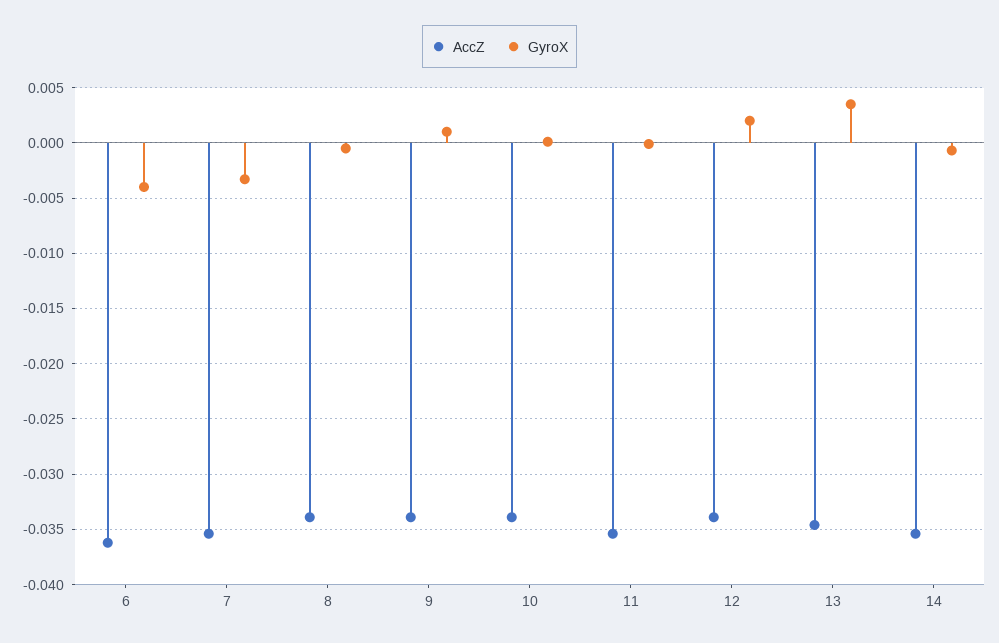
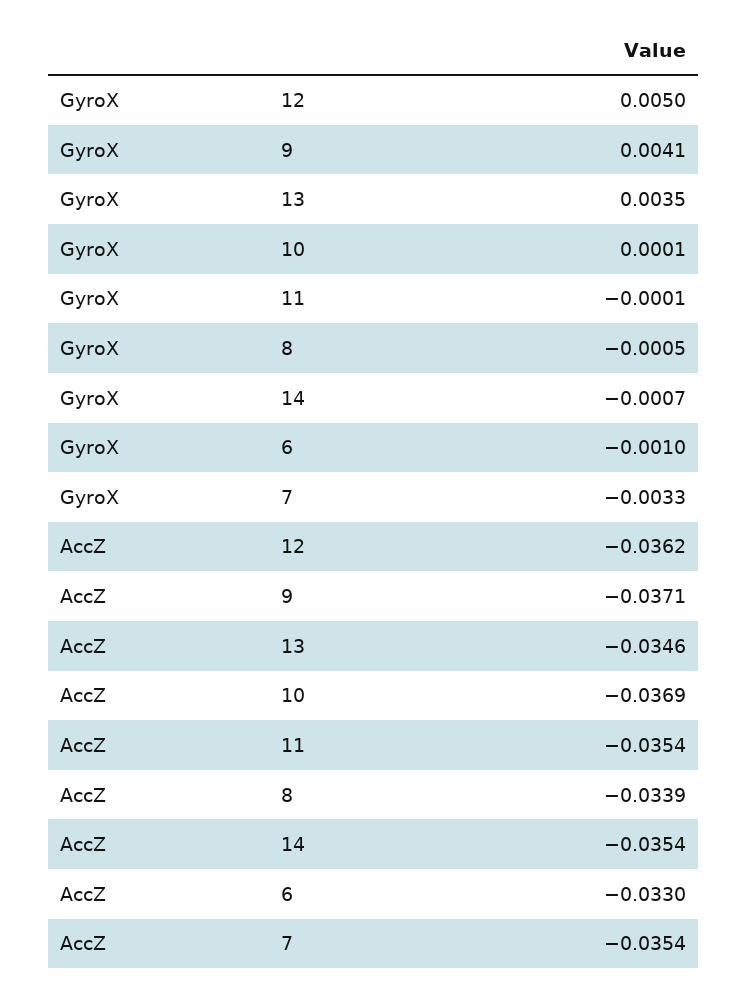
AccZ, 6: -0.036 -> -0.033
GyroX, 6: -0.004 -> -0.001
AccZ, 9: -0.034 -> -0.0371
GyroX, 9: 0.001 -> 0.0041
AccZ, 10: -0.034 -> -0.0369
AccZ, 12: -0.034 -> -0.0362
GyroX, 12: 0.002 -> 0.005

